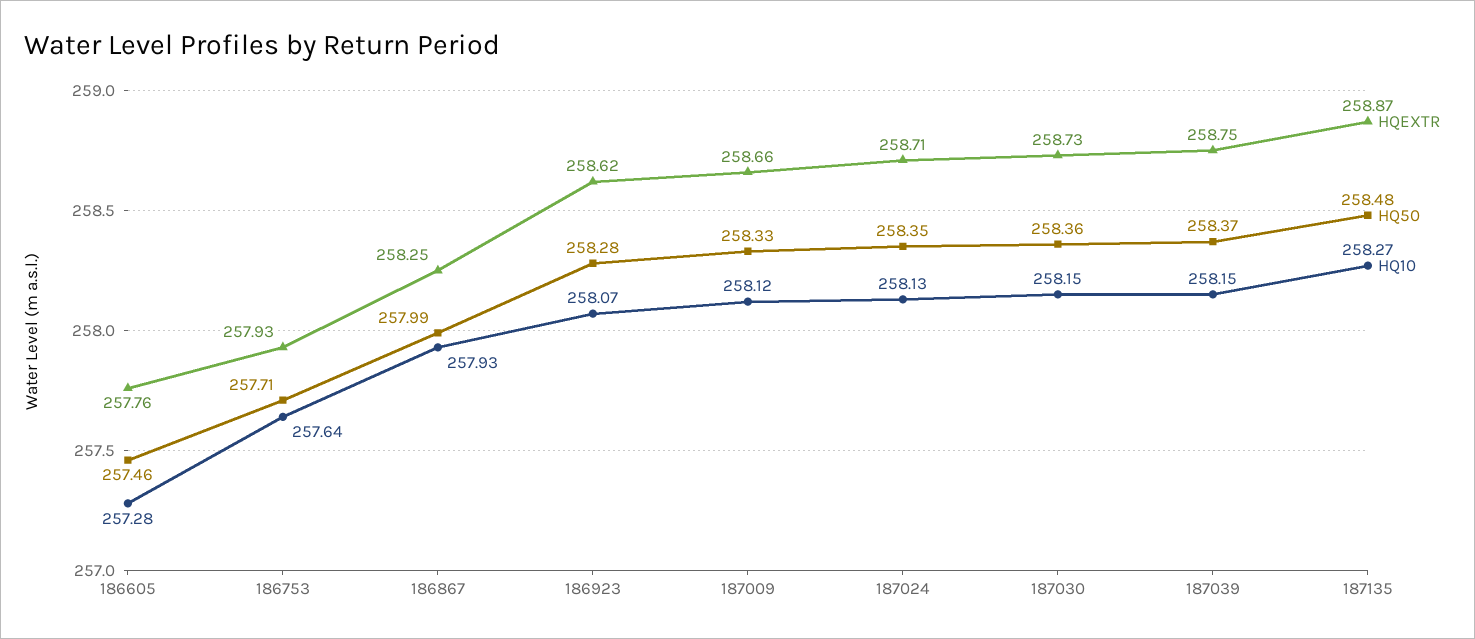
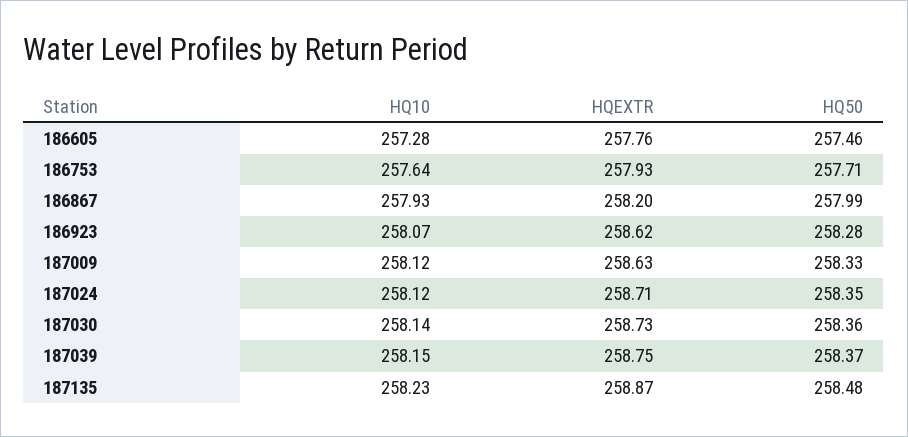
HQEXTR, 186867: 258.25 -> 258.2
HQEXTR, 187009: 258.66 -> 258.63
HQ10, 187024: 258.13 -> 258.12
HQ10, 187030: 258.15 -> 258.14
HQ10, 187135: 258.27 -> 258.23

